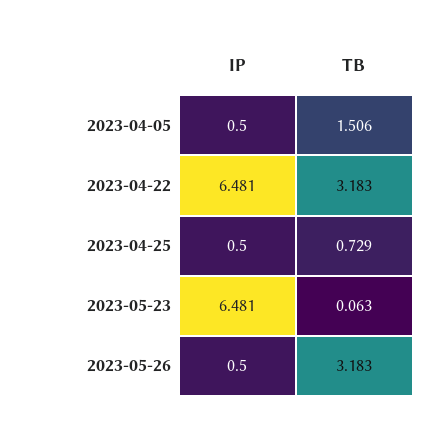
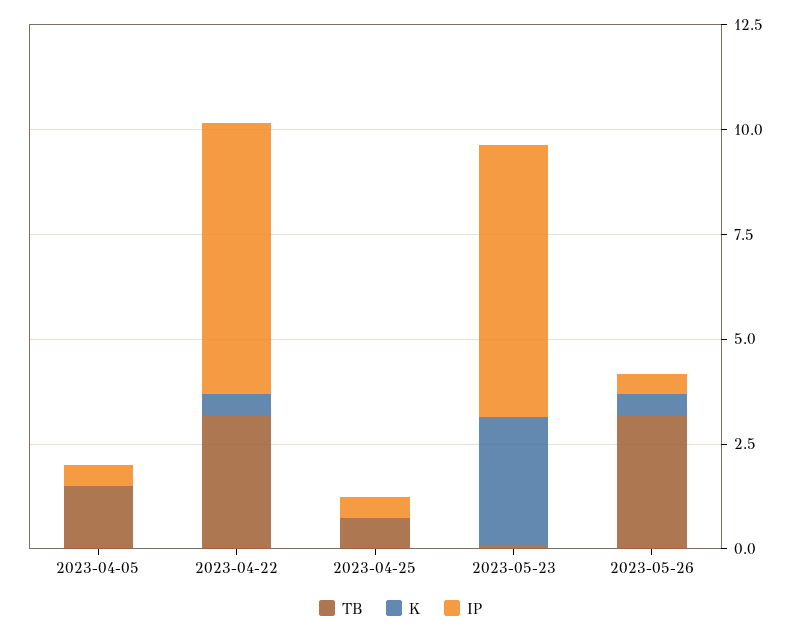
K, 2023-04-05: none -> 0
K, 2023-04-22: none -> 0.5
K, 2023-04-25: none -> 0
K, 2023-05-23: none -> 3
K, 2023-05-26: none -> 0.5

